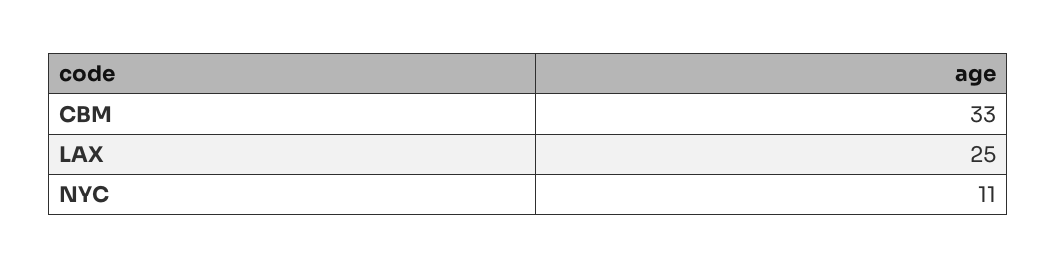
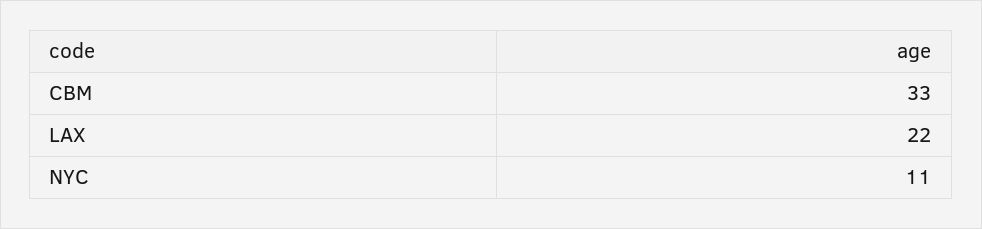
LAX: 25 -> 22

